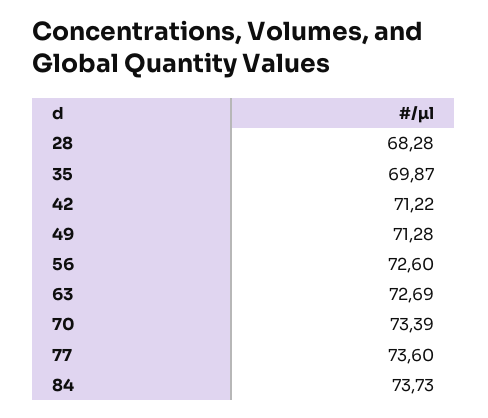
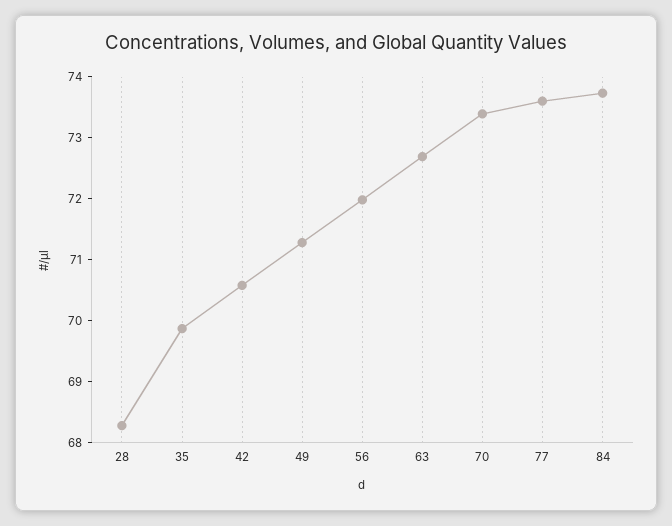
42: 71.22 -> 70.6
56: 72.6 -> 72

